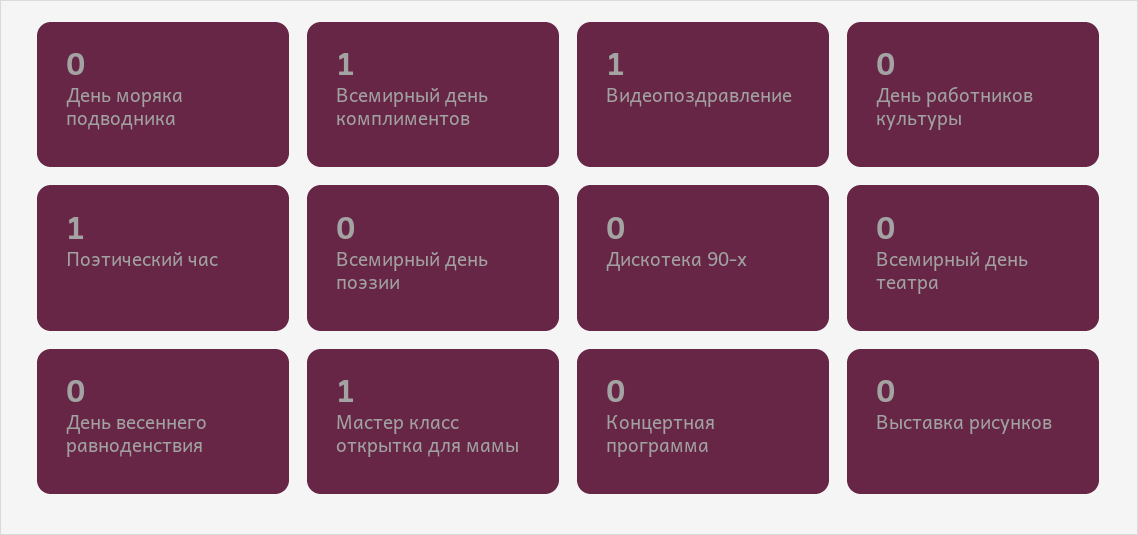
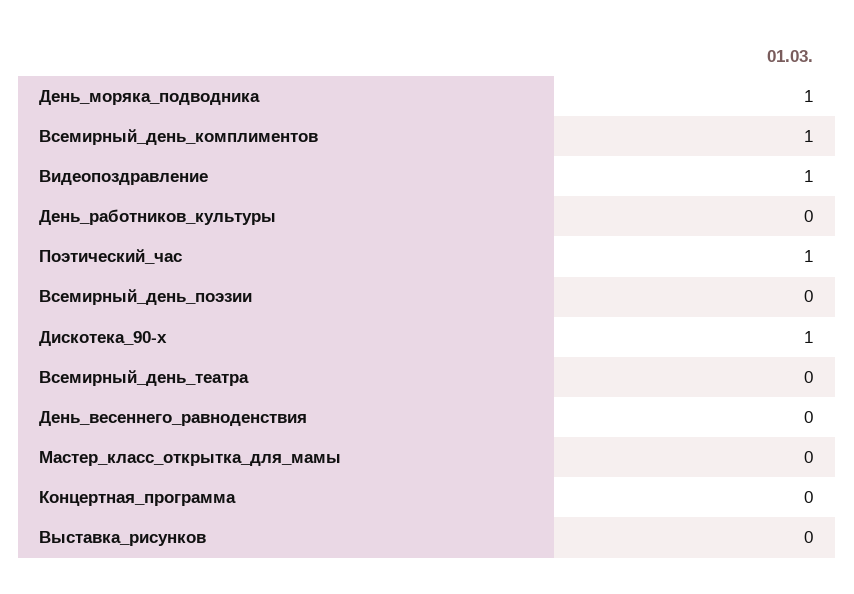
День моряка подводника: 0 -> 1
Дискотека 90-х: 0 -> 1
Мастер класс открытка для мамы: 1 -> 0

